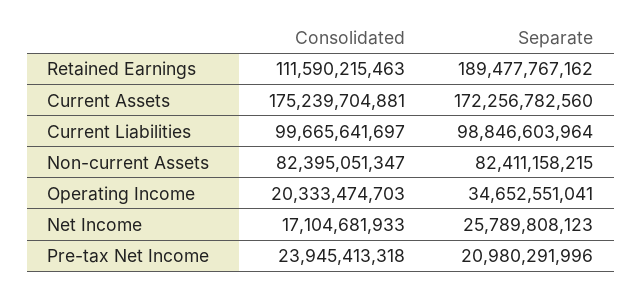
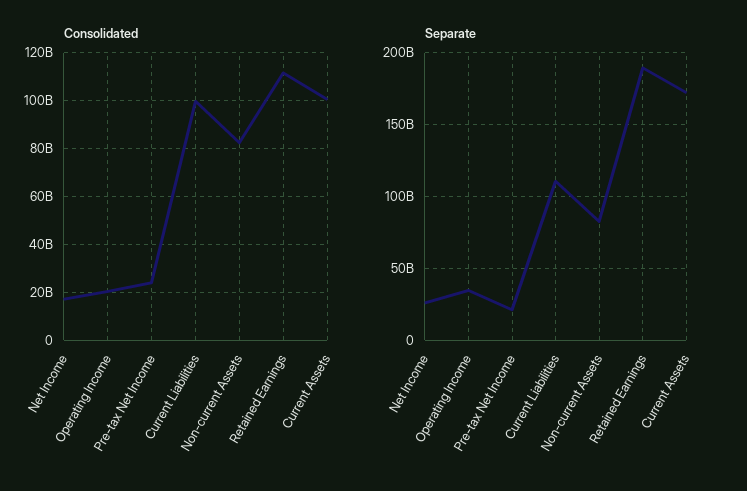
Consolidated, Current Assets: 175239704881 -> 100000000000
Separate, Current Liabilities: 98846603964 -> 110000000000

